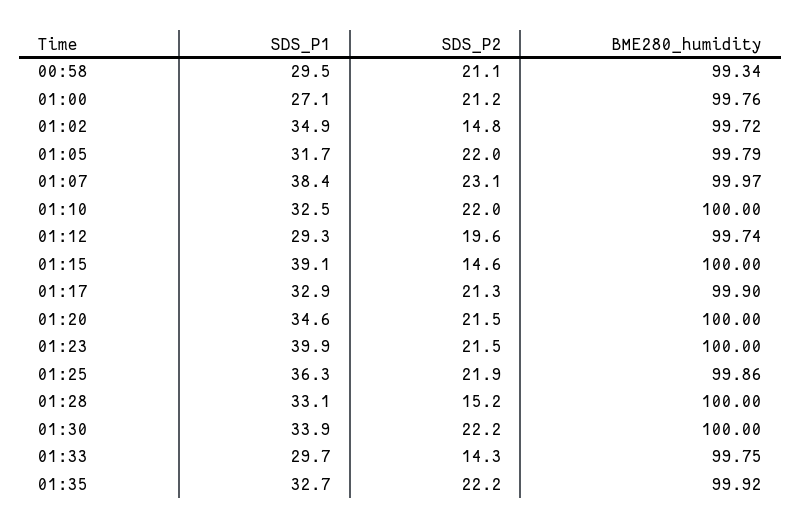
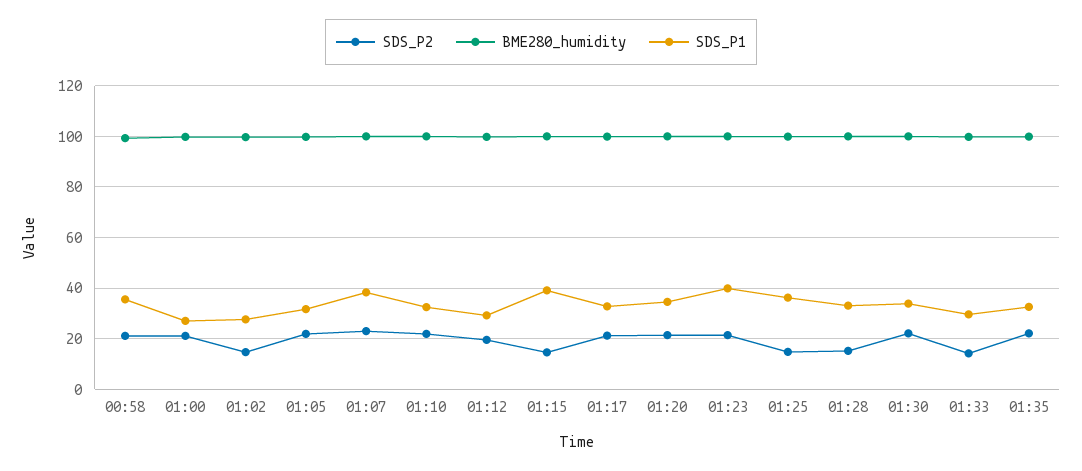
SDS_P1, 00:58: 29.5 -> 35
SDS_P1, 01:02: 34.9 -> 27.5
SDS_P2, 01:25: 21.9 -> 15

